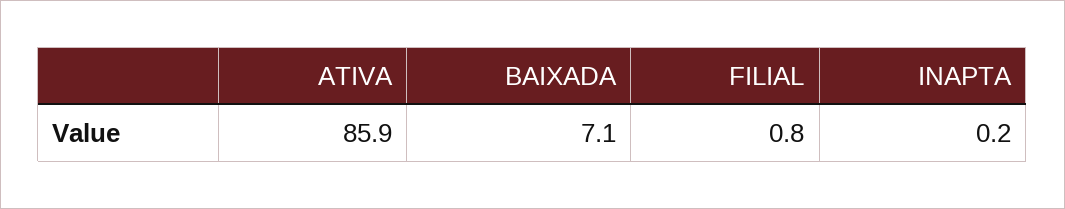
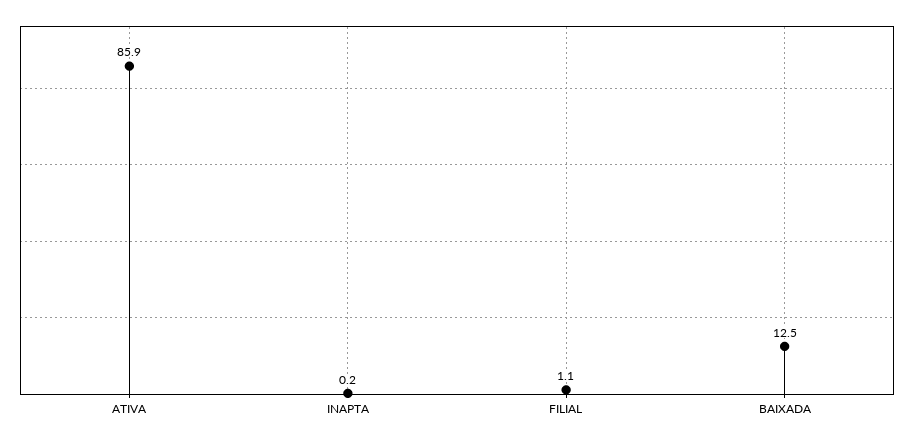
BAIXADA: 7.1 -> 12.5
FILIAL: 0.8 -> 1.1

